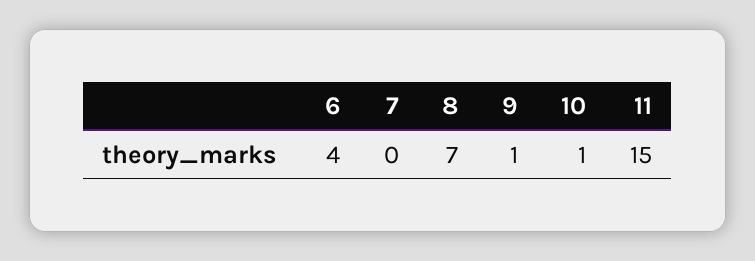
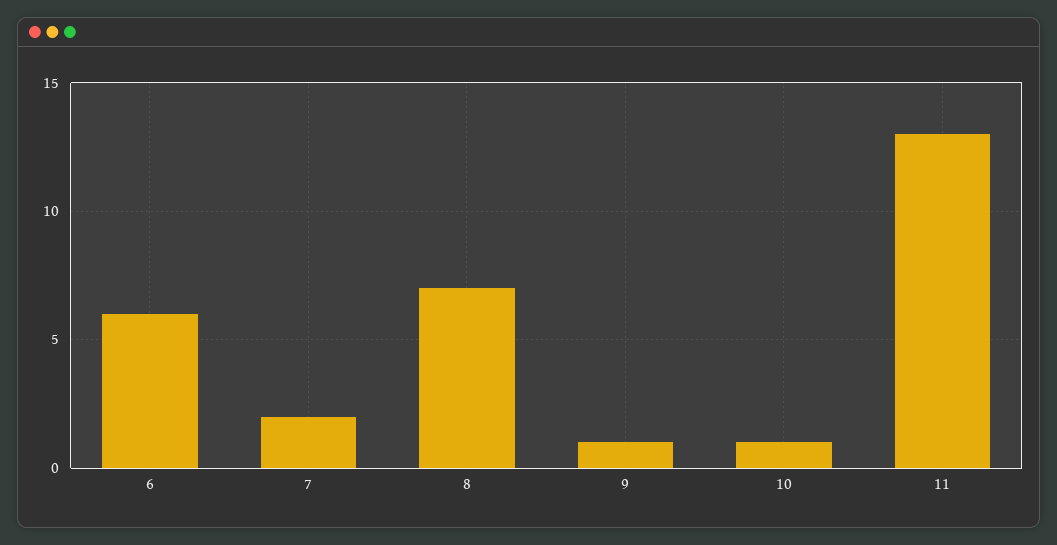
6: 4 -> 6
7: 0 -> 2
11: 15 -> 13

